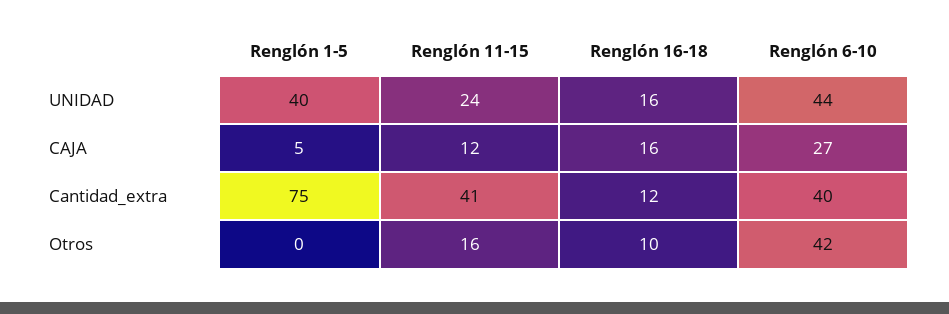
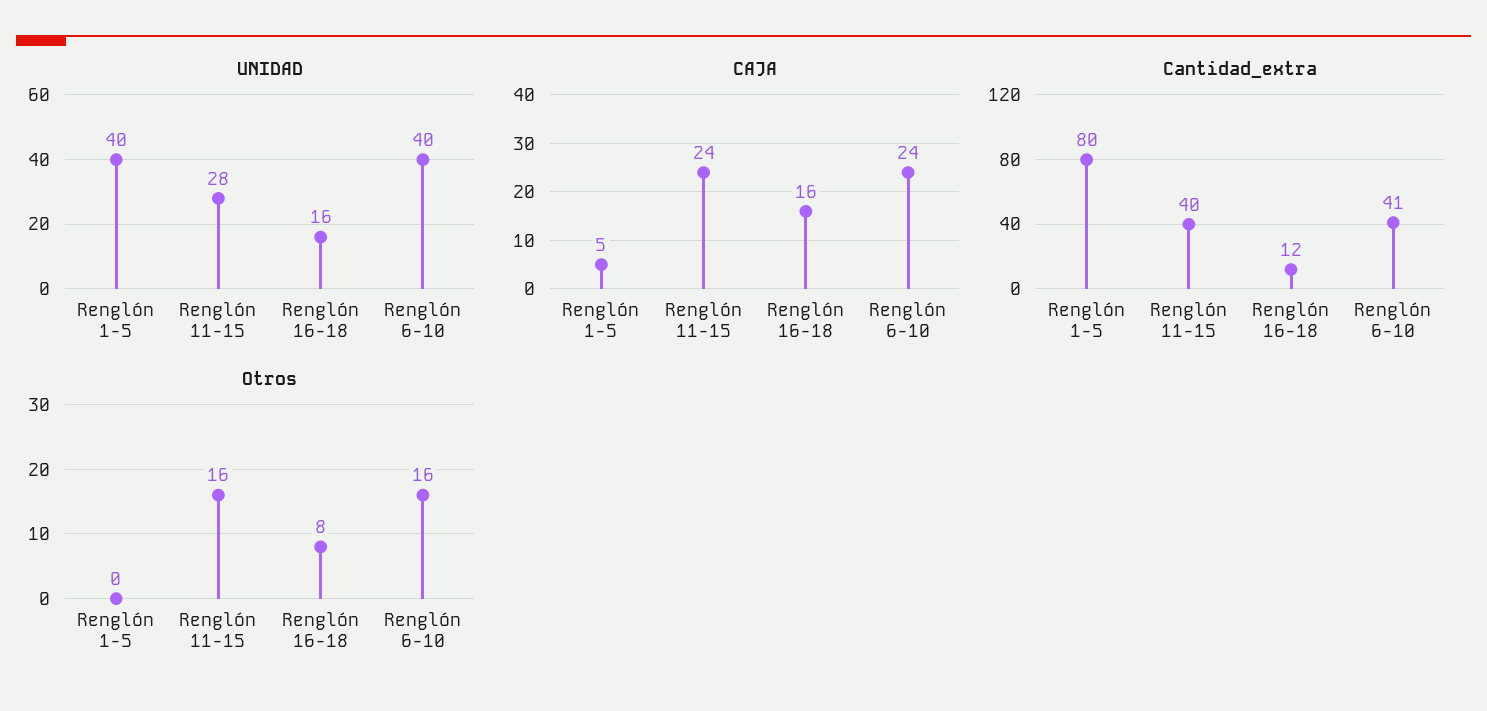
UNIDAD, Renglón 11-15: 24 -> 28
UNIDAD, Renglón 6-10: 44 -> 40
CAJA, Renglón 11-15: 12 -> 24
CAJA, Renglón 6-10: 27 -> 24
Cantidad_extra, Renglón 1-5: 75 -> 80
Cantidad_extra, Renglón 11-15: 41 -> 40
Cantidad_extra, Renglón 6-10: 40 -> 41
Otros, Renglón 16-18: 10 -> 8
Otros, Renglón 6-10: 42 -> 16

